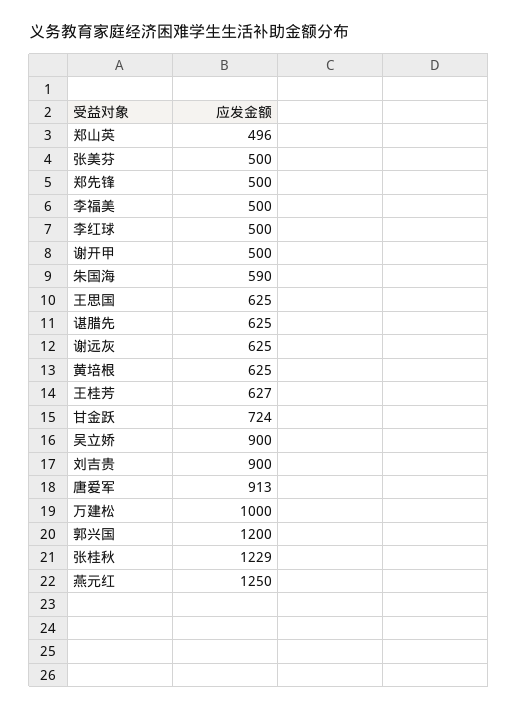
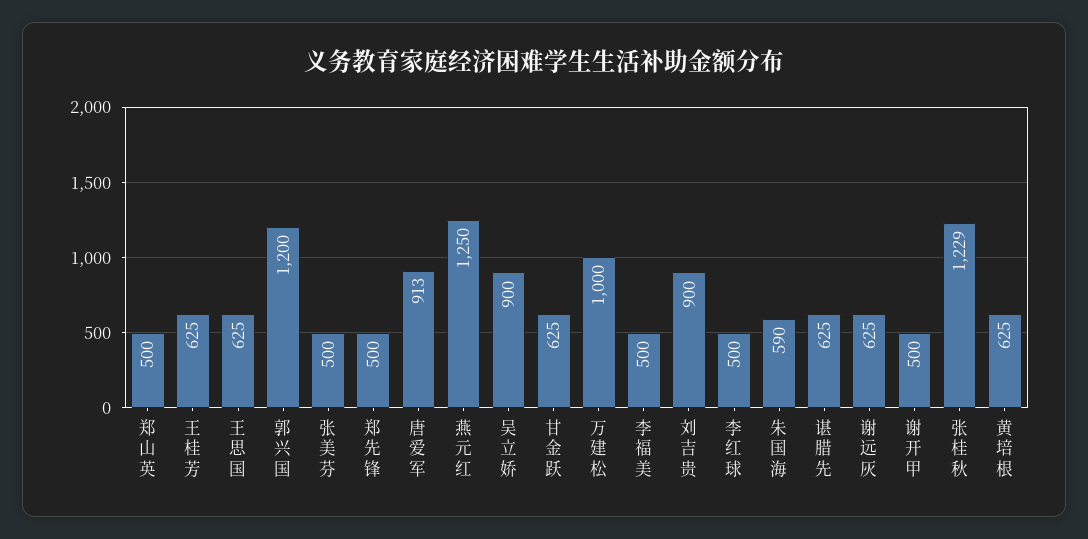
郑山英: 496 -> 500
王桂芳: 627 -> 625
甘金跃: 724 -> 625

